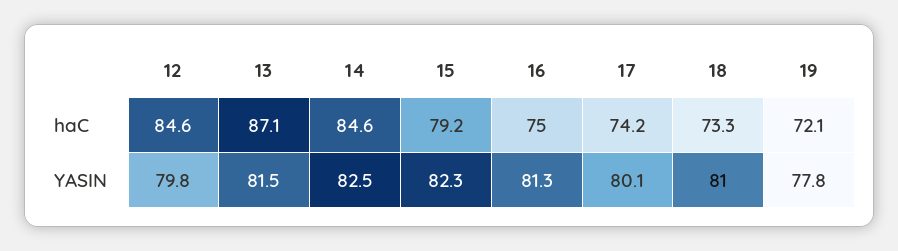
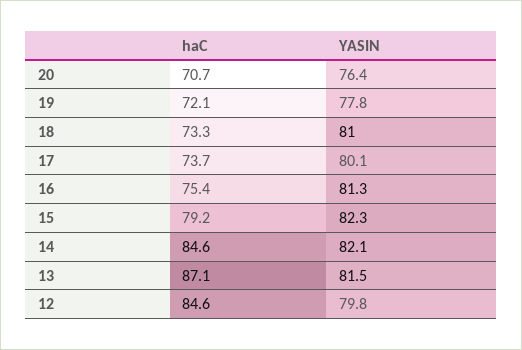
16, haC: 75 -> 75.4
17, haC: 74.2 -> 73.7
14, YASIN: 82.5 -> 82.1
20, haC: none -> 70.7
20, YASIN: none -> 76.4

